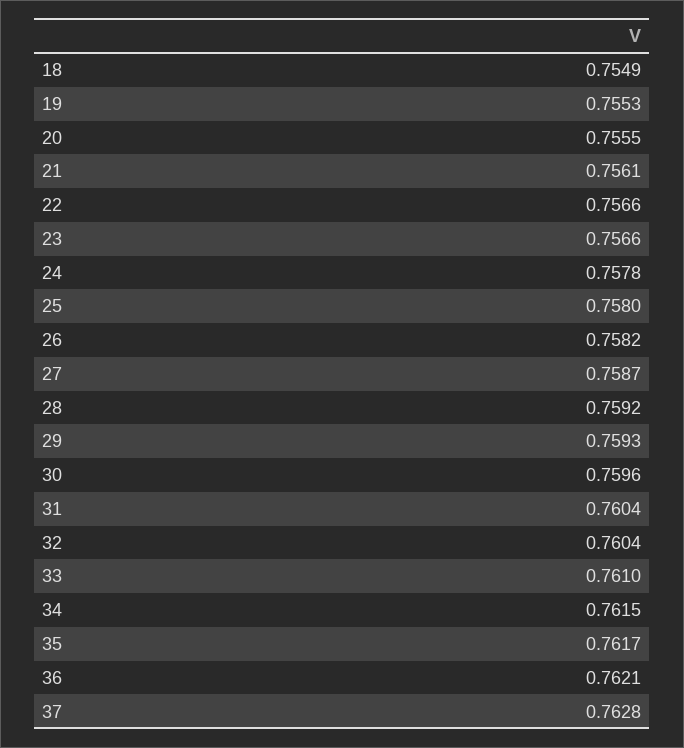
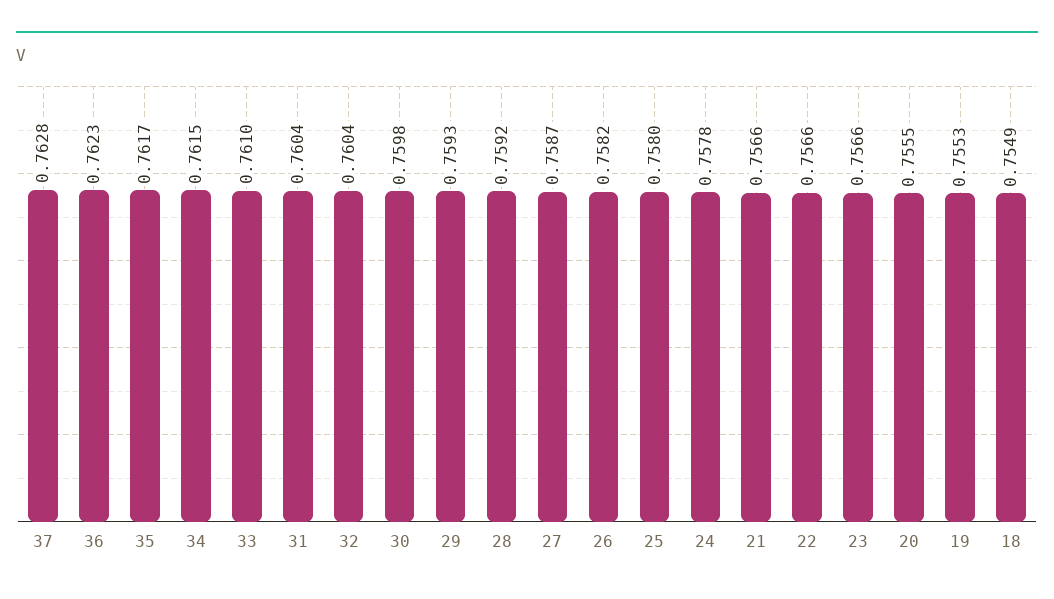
21: 0.7561 -> 0.7566
30: 0.7596 -> 0.7598
36: 0.7621 -> 0.7623

